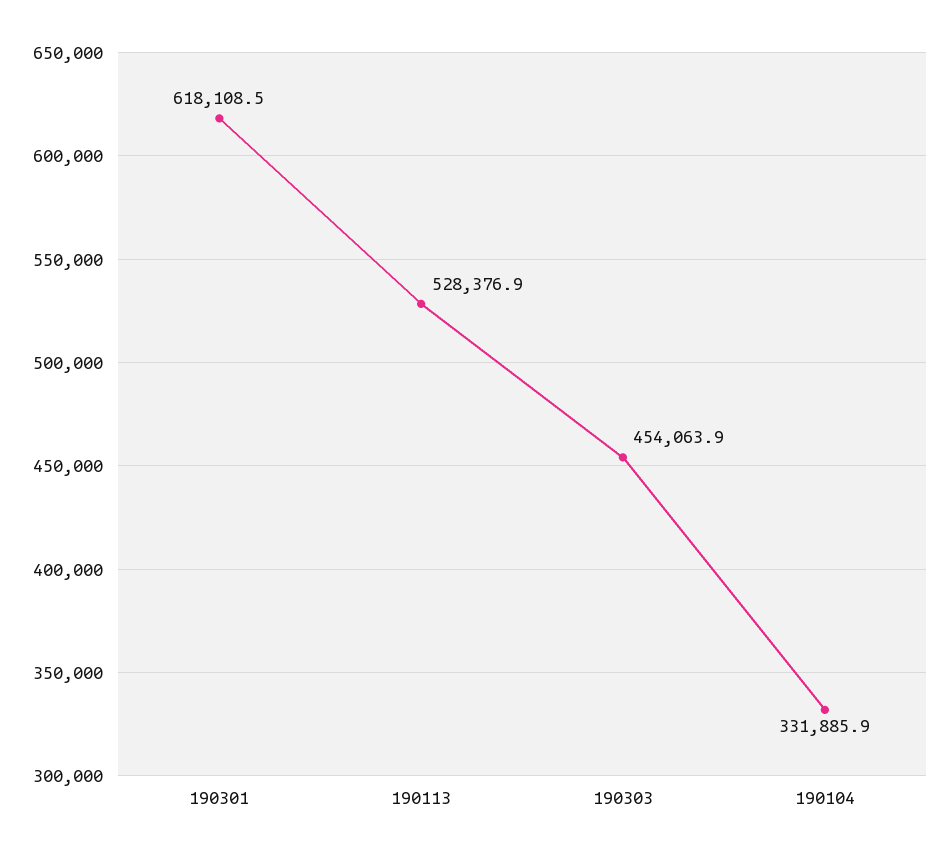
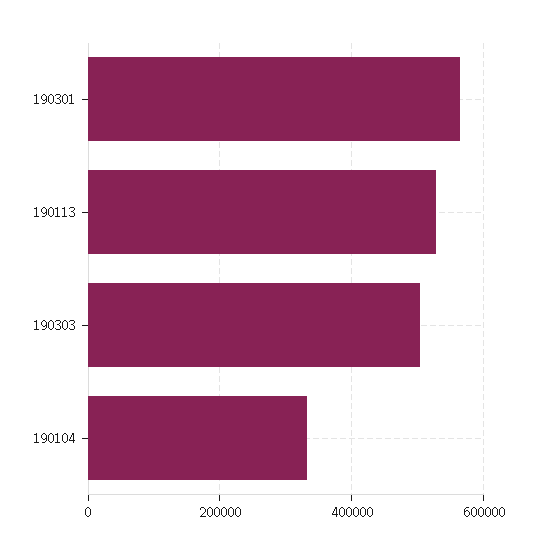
190301: 618108.5 -> 560000
190303: 454063.9 -> 500000

